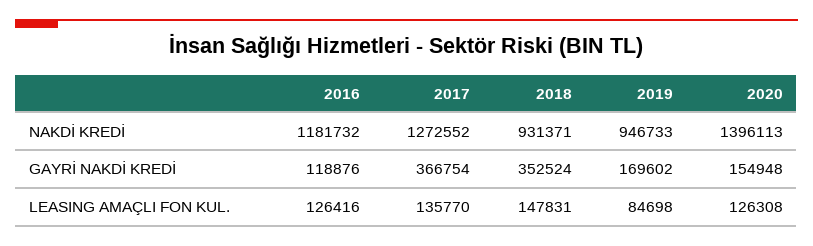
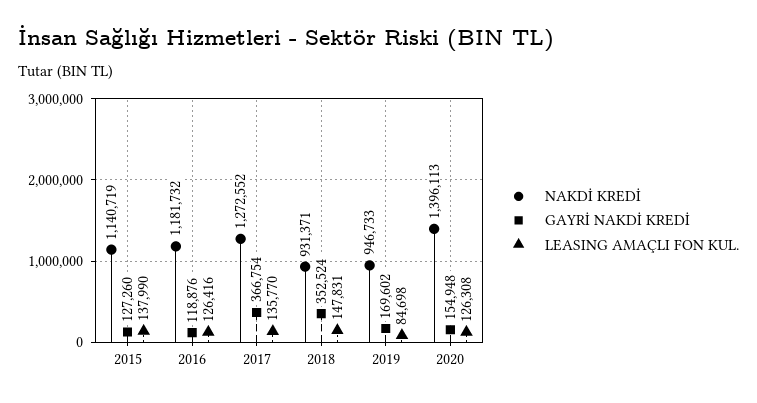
NAKDİ KREDİ, 2015: none -> 1140719
GAYRİ NAKDİ KREDİ, 2015: none -> 127260
LEASING AMAÇLI FON KUL., 2015: none -> 137990

